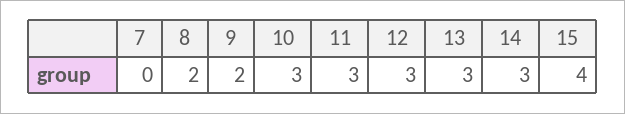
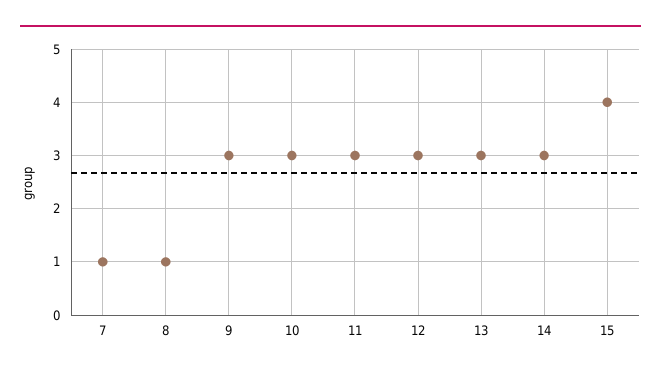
7: 0 -> 1
8: 2 -> 1
9: 2 -> 3

